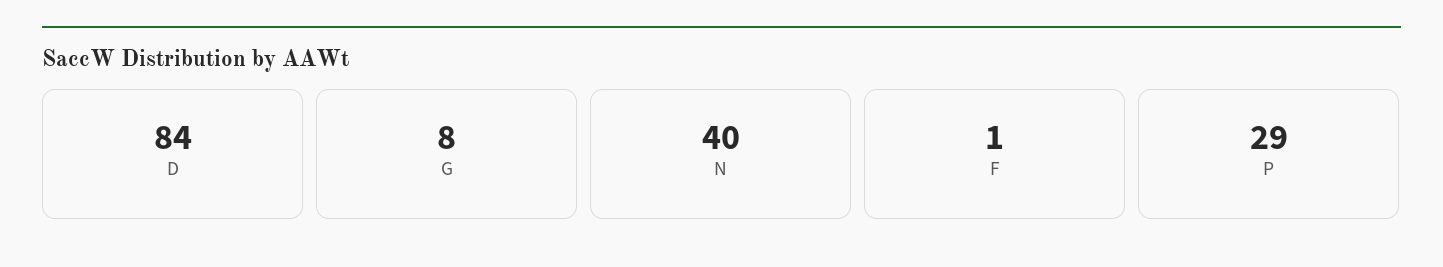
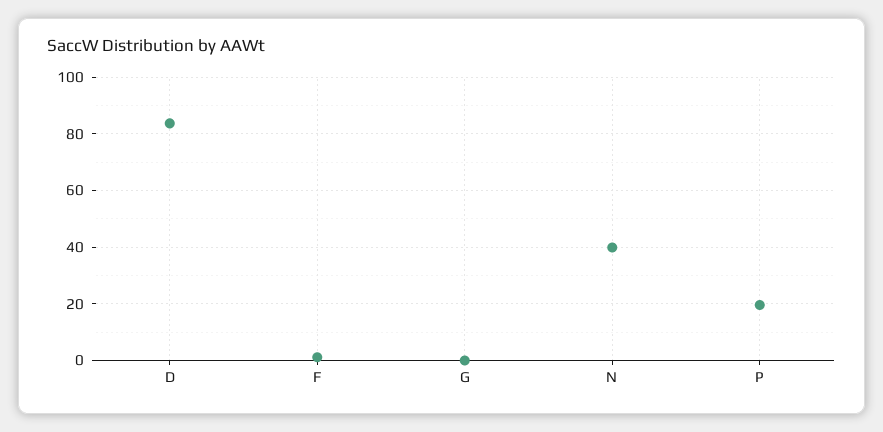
G: 8 -> 0
P: 29 -> 20

